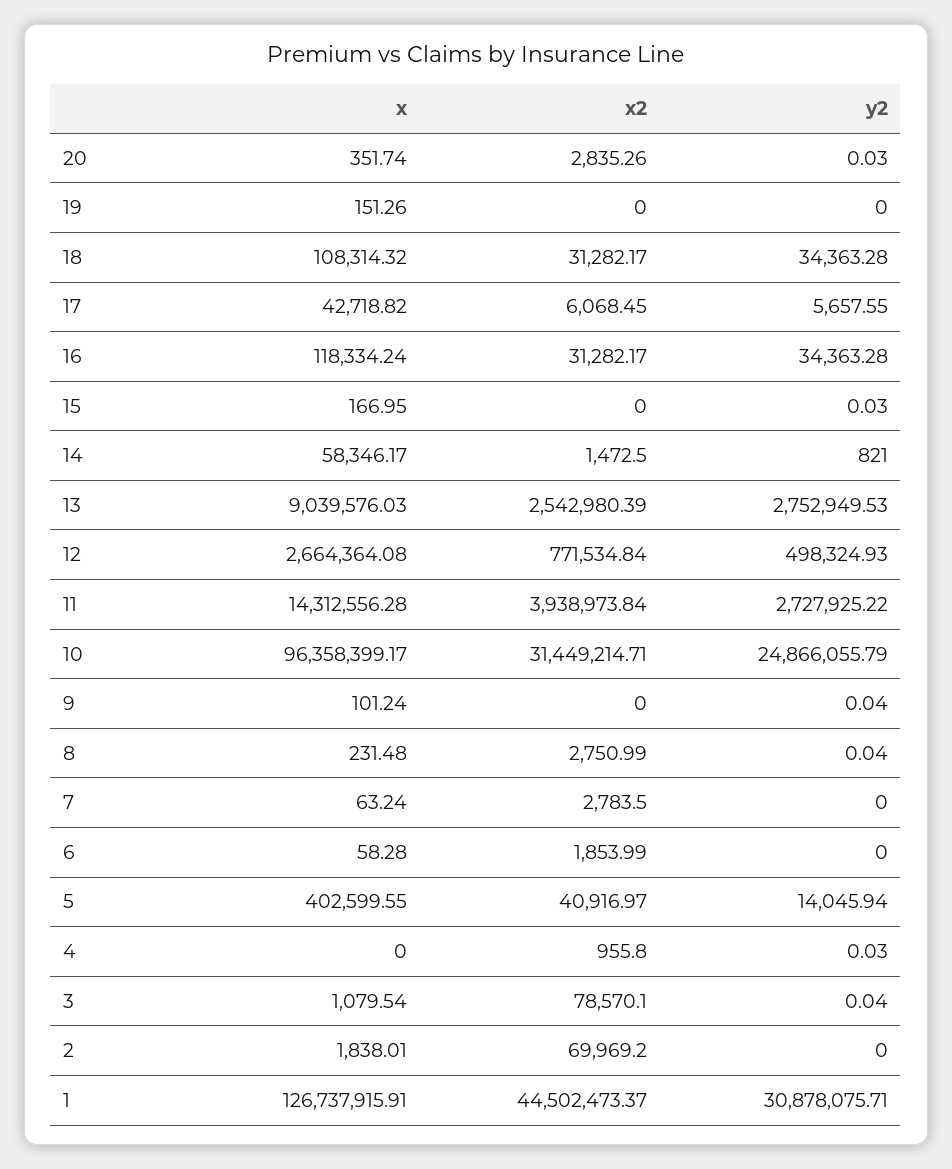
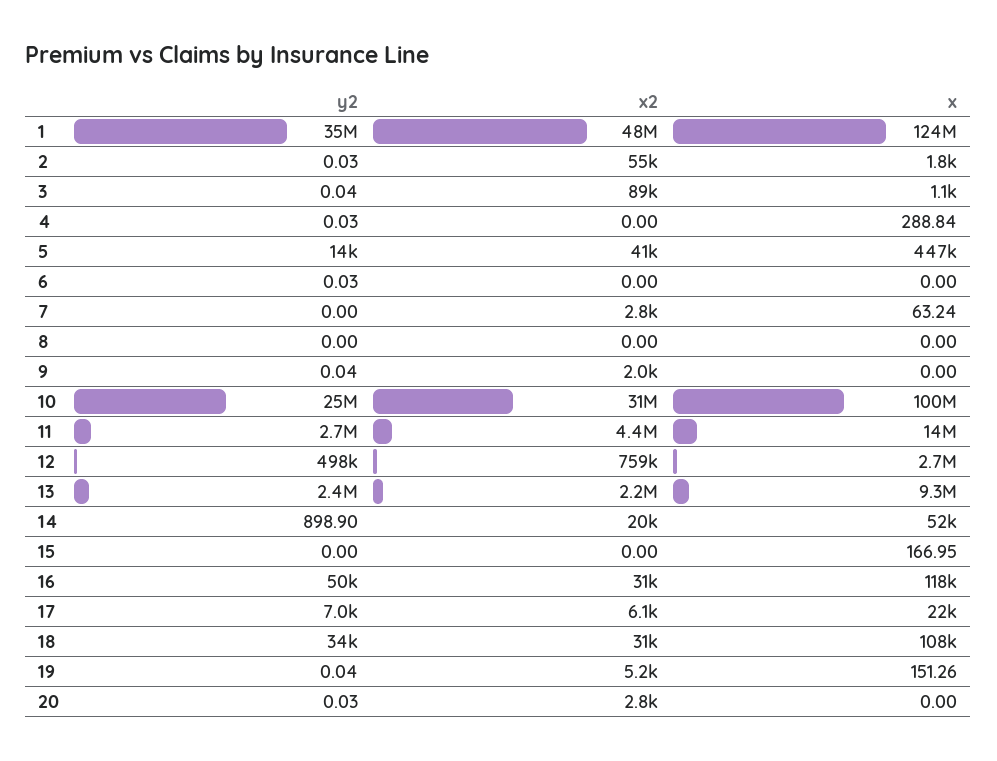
x, 20: 351.74 -> 0
x2, 19: 0 -> 5200
y2, 19: 0 -> 0.04
x, 17: 42718.82 -> 22000
y2, 17: 5657.55 -> 7000
y2, 16: 34363.28 -> 50000
y2, 15: 0.03 -> 0
x, 14: 58346.17 -> 52000
x2, 14: 1472.5 -> 20000
y2, 14: 821 -> 898.9
x, 13: 9039576.03 -> 9300000
x2, 13: 2542980.39 -> 2200000
y2, 13: 2752949.53 -> 2400000
x2, 12: 771534.84 -> 759000
x2, 11: 3938973.84 -> 4400000
x, 10: 96358399.17 -> 100000000
x, 9: 101.24 -> 0
x2, 9: 0 -> 2000
x, 8: 231.48 -> 0
x2, 8: 2750.99 -> 0
y2, 8: 0.04 -> 0
x, 6: 58.28 -> 0
x2, 6: 1853.99 -> 0
y2, 6: 0 -> 0.03
x, 5: 402599.55 -> 447000
x, 4: 0 -> 288.84
x2, 4: 955.8 -> 0
x2, 3: 78570.1 -> 89000
x2, 2: 69969.2 -> 55000
y2, 2: 0 -> 0.03
x, 1: 126737915.91 -> 124000000
x2, 1: 44502473.37 -> 48000000
y2, 1: 30878075.71 -> 35000000

